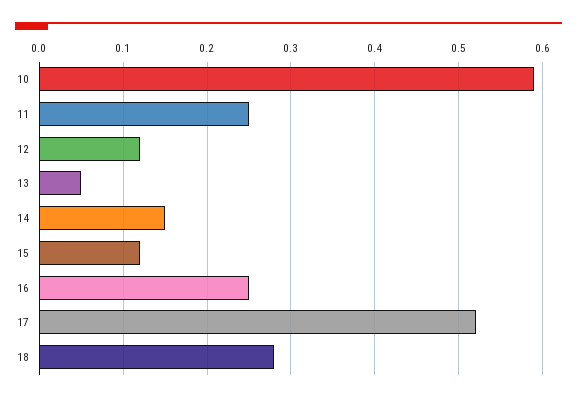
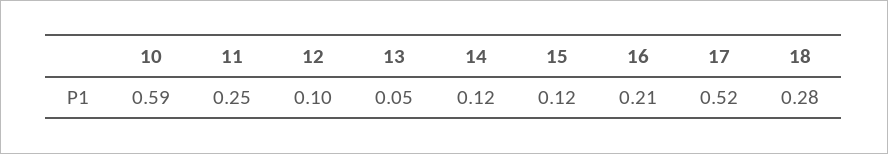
12: 0.12 -> 0.1
14: 0.15 -> 0.12
16: 0.25 -> 0.21

